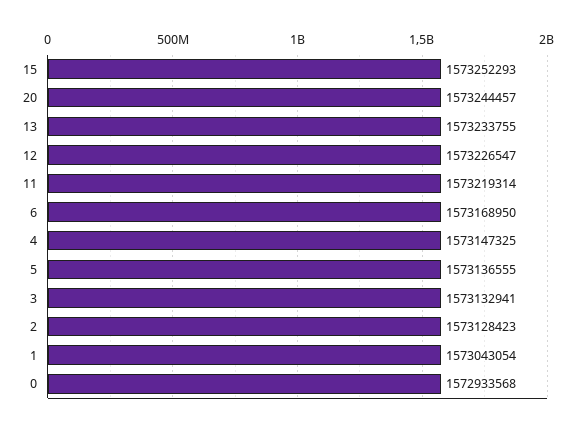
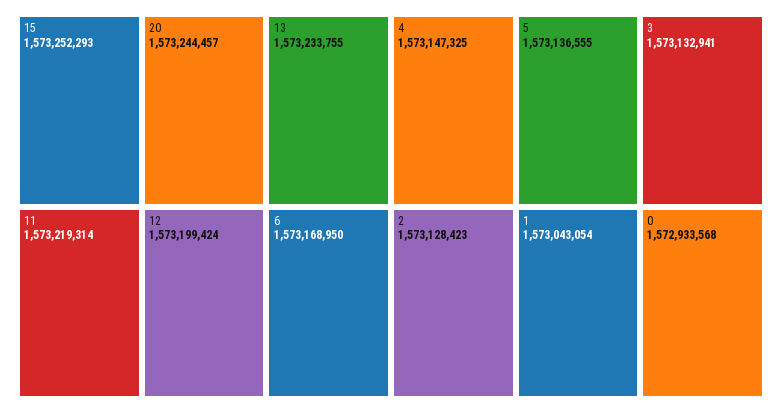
12: 1573226547 -> 1573199424

